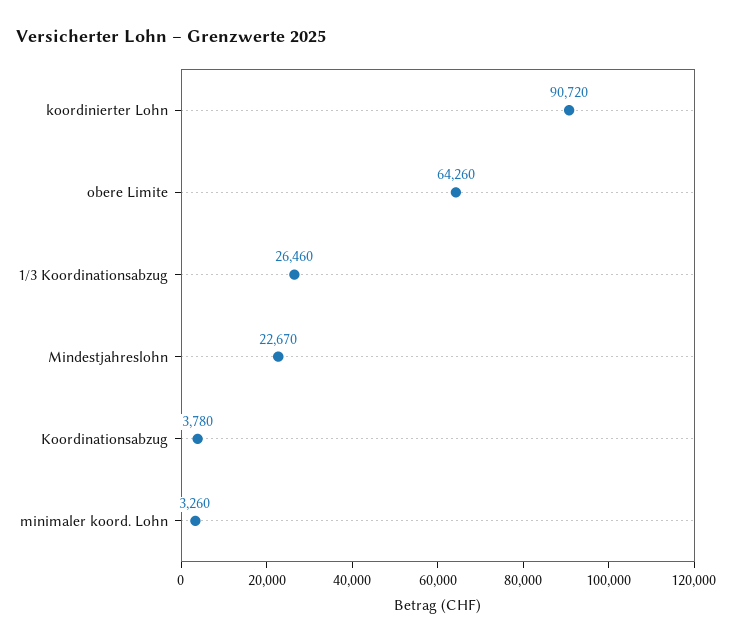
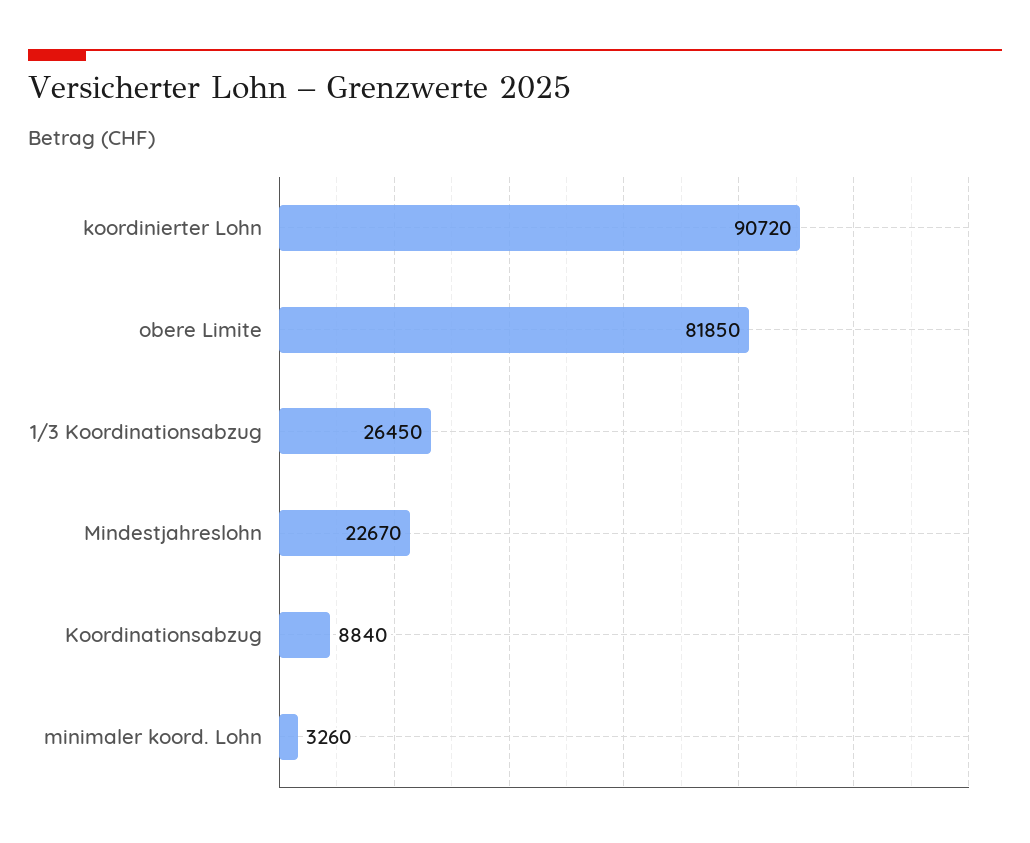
obere Limite: 64260 -> 81850
1/3 Koordinationsabzug: 26460 -> 26450
Koordinationsabzug: 3780 -> 8840

